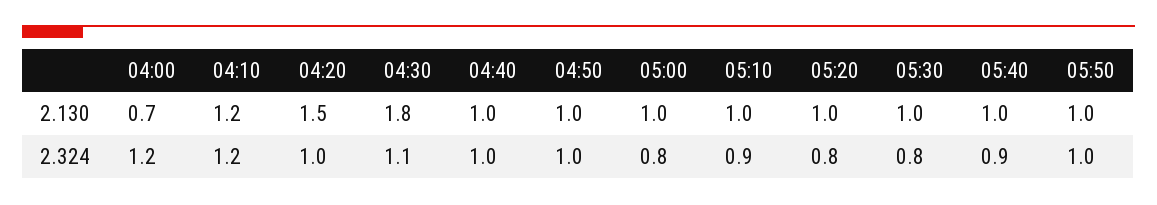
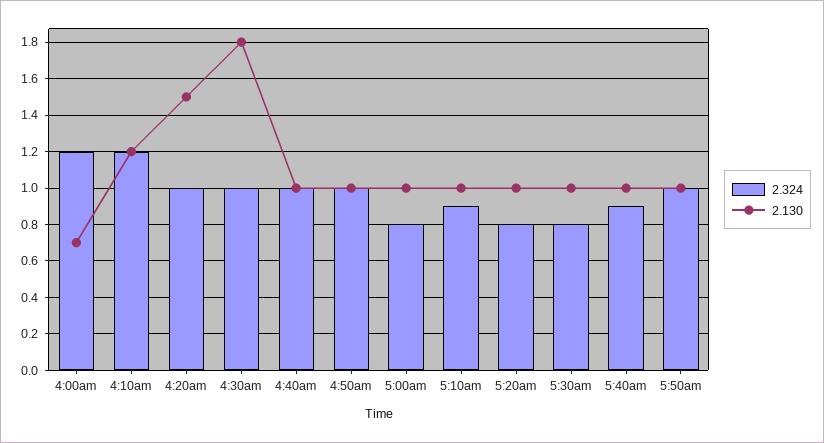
2.324, 04:30: 1.1 -> 1

